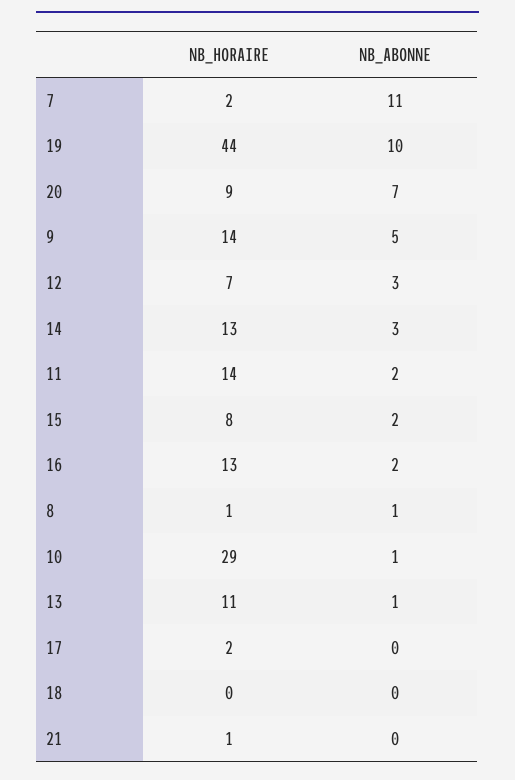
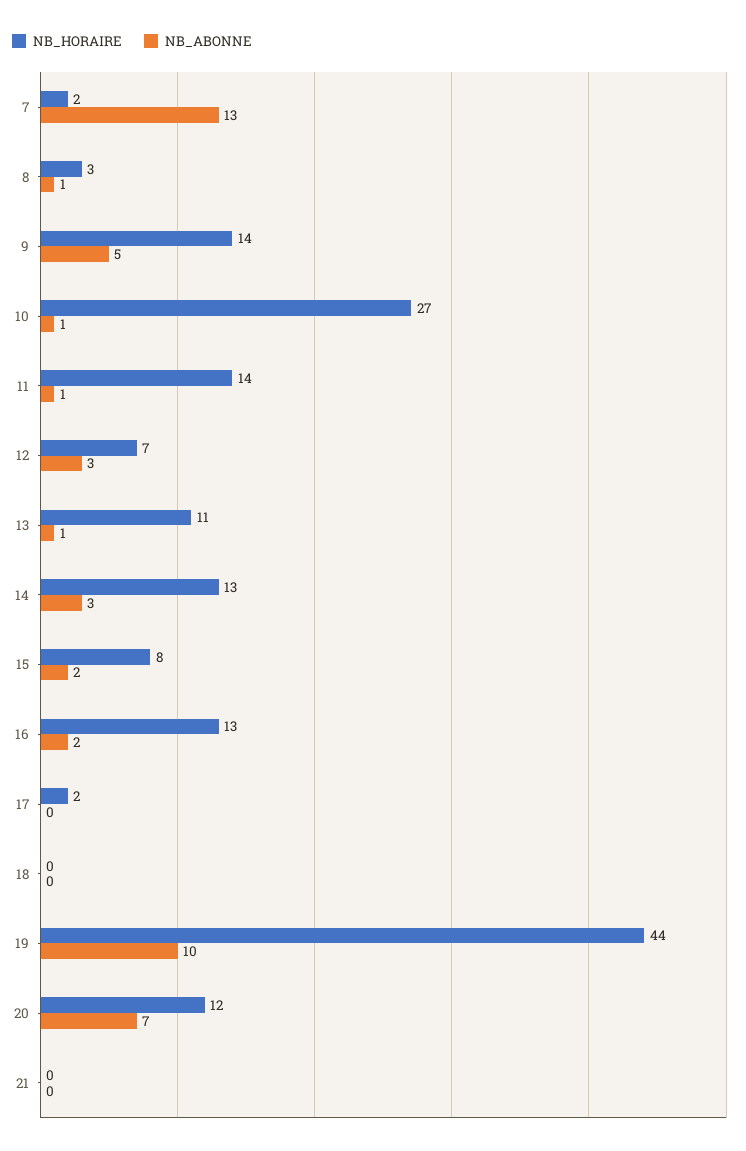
NB_ABONNE, 7: 11 -> 13
NB_HORAIRE, 20: 9 -> 12
NB_ABONNE, 11: 2 -> 1
NB_HORAIRE, 8: 1 -> 3
NB_HORAIRE, 10: 29 -> 27
NB_HORAIRE, 21: 1 -> 0

